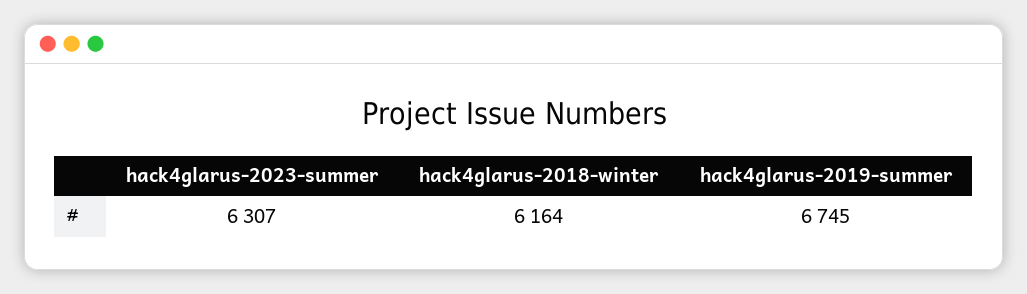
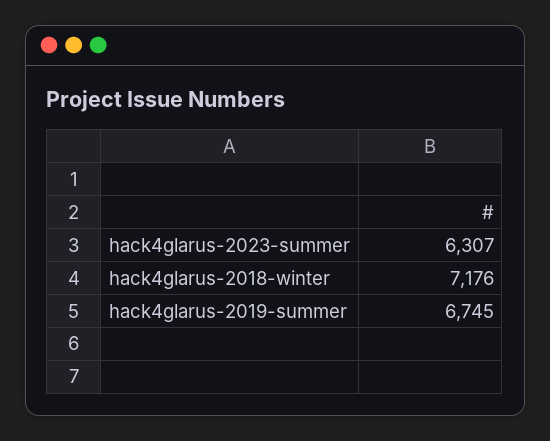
hack4glarus-2018-winter: 6164 -> 7176

